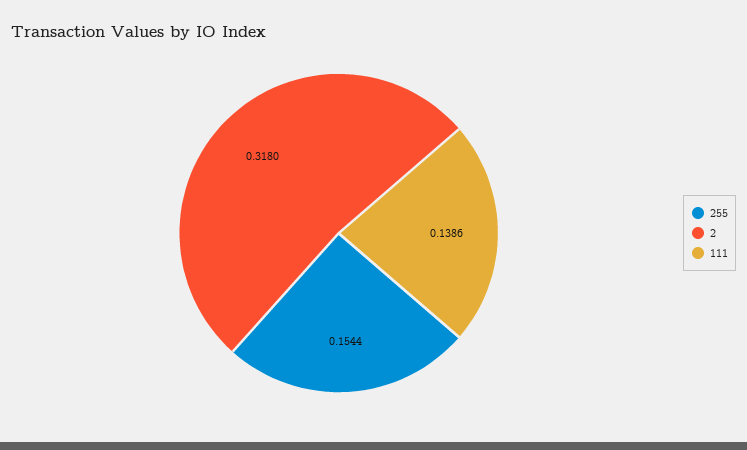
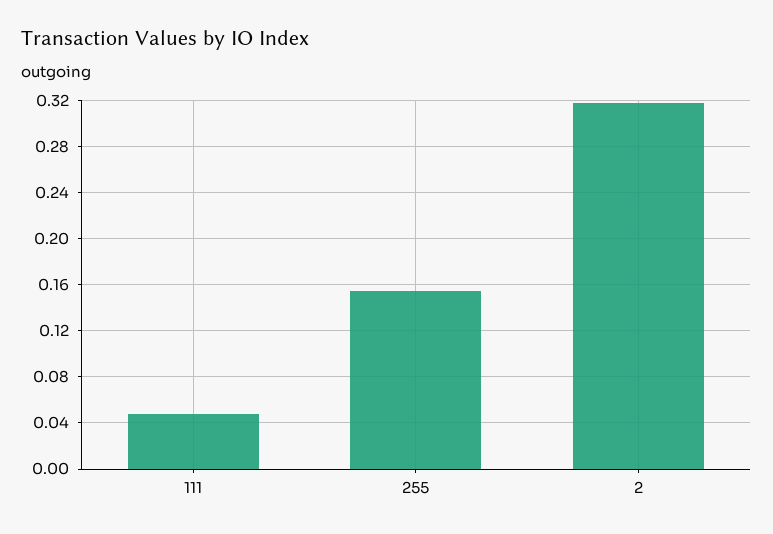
111: 0.1386 -> 0.05

